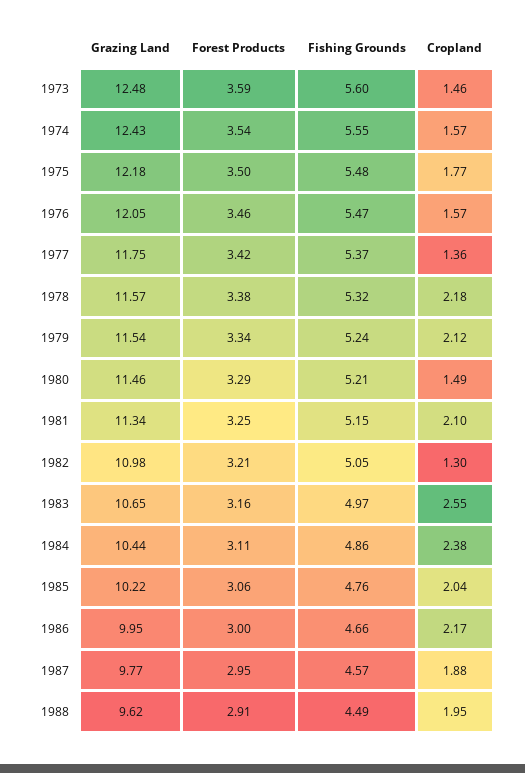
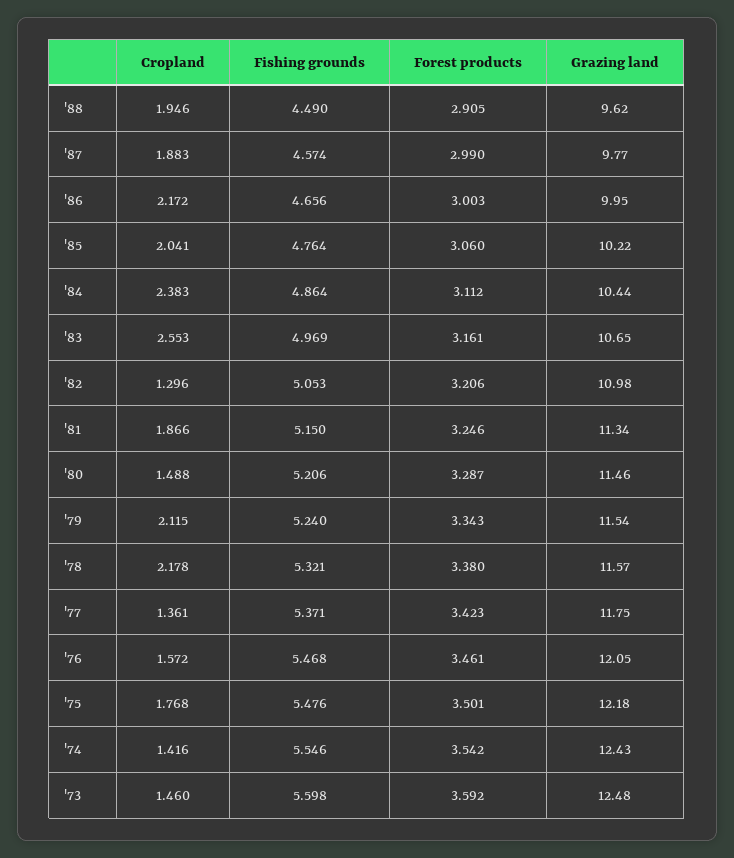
Cropland, 1974: 1.57 -> 1.416
Cropland, 1981: 2.1 -> 1.866
Forest Products, 1987: 2.95 -> 2.99

